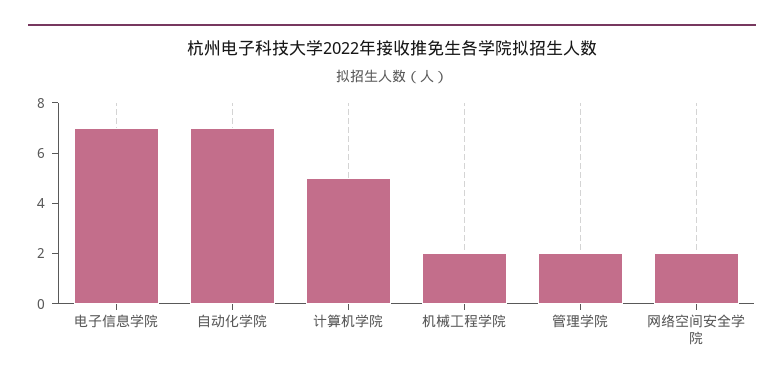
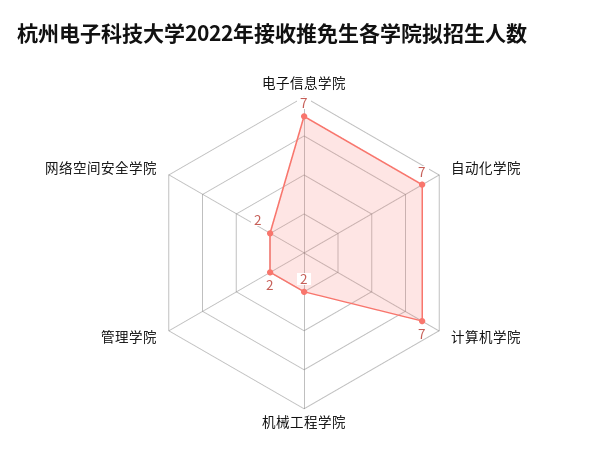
计算机学院: 5 -> 7

